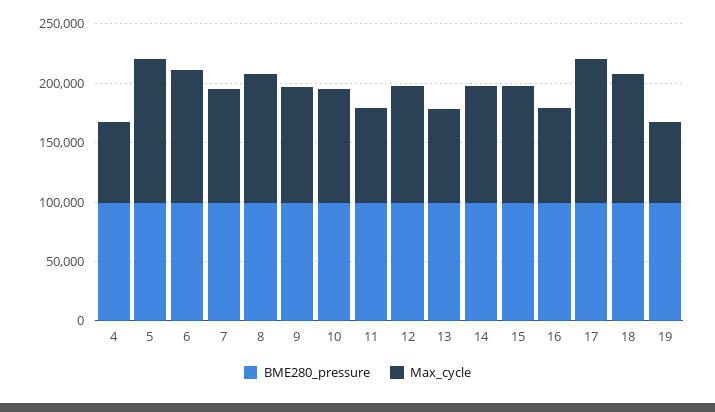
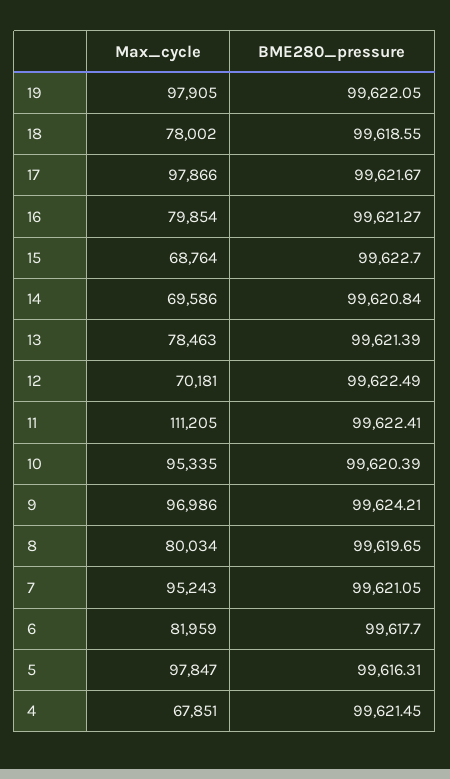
Max_cycle, 5: 120000 -> 97847
Max_cycle, 6: 110000 -> 81959
Max_cycle, 8: 110000 -> 80034
Max_cycle, 11: 80000 -> 111205
Max_cycle, 12: 100000 -> 70181
Max_cycle, 14: 100000 -> 69586
Max_cycle, 15: 100000 -> 68764
Max_cycle, 17: 120000 -> 97866
Max_cycle, 18: 110000 -> 78002
Max_cycle, 19: 70000 -> 97905

